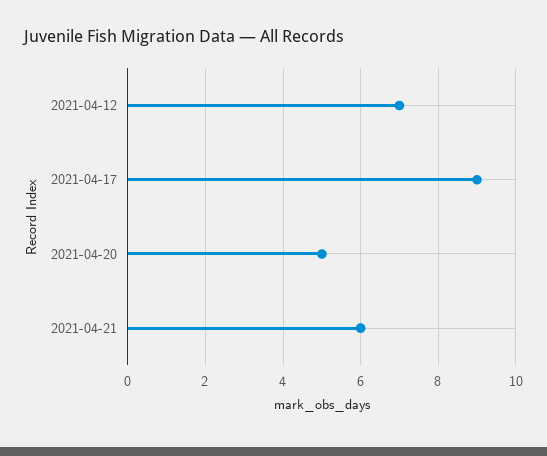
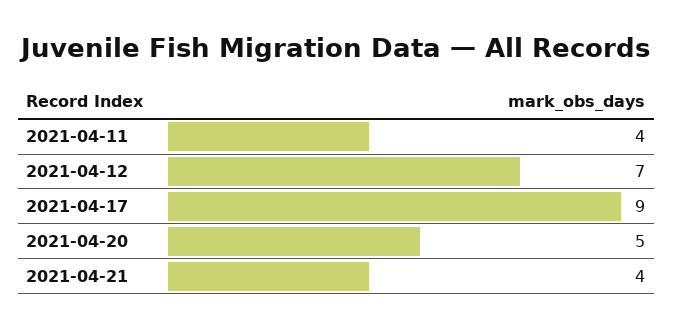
2021-04-21: 6 -> 4
2021-04-11: none -> 4

